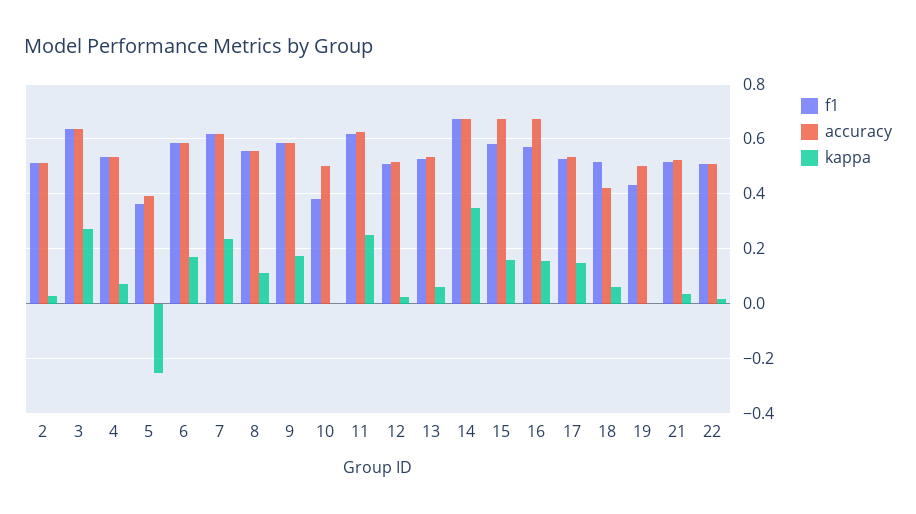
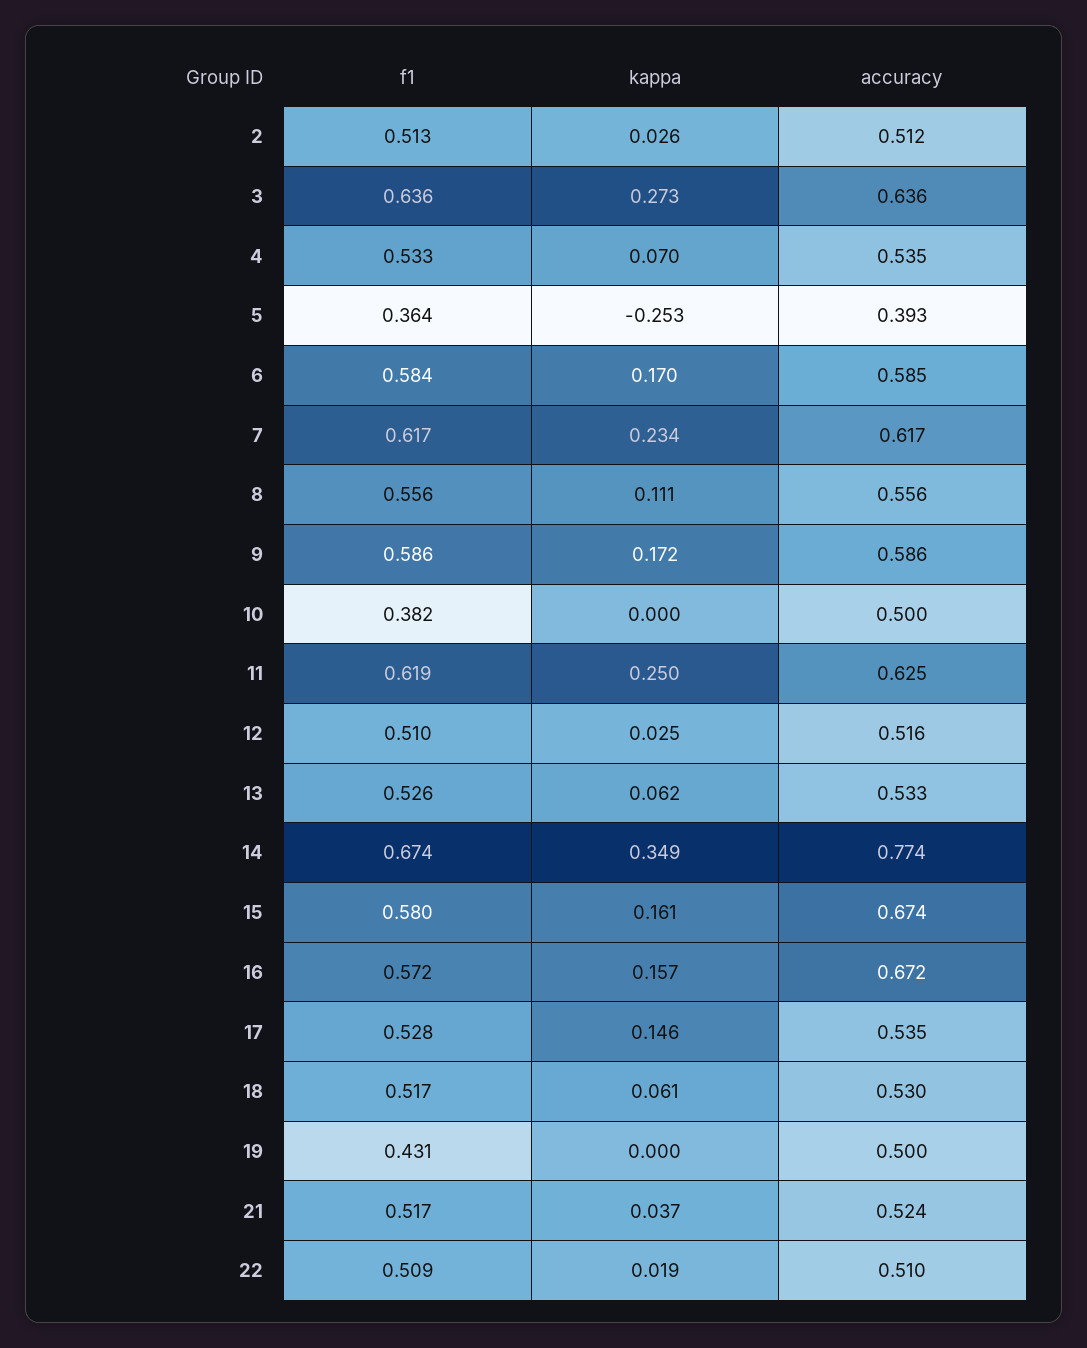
accuracy, 14: 0.675 -> 0.774
accuracy, 18: 0.425 -> 0.53

